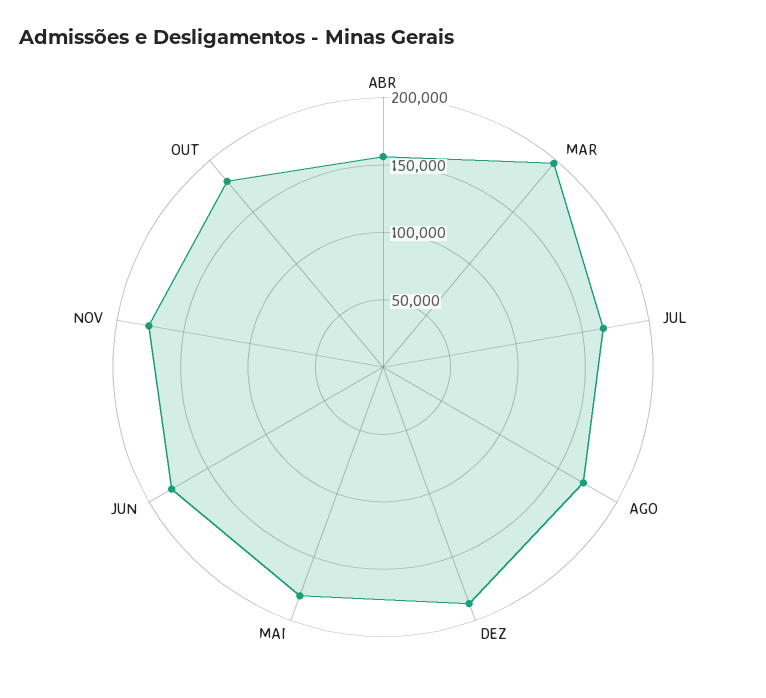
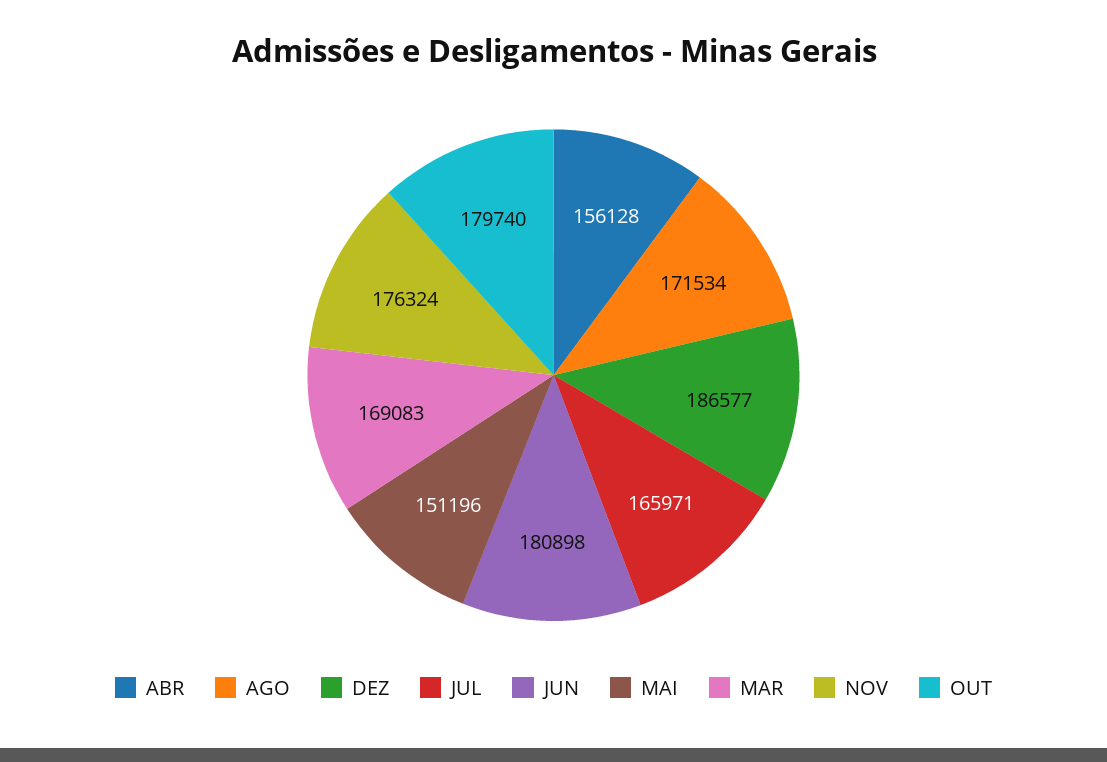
MAR: 200000 -> 169083
MAI: 180000 -> 151196

